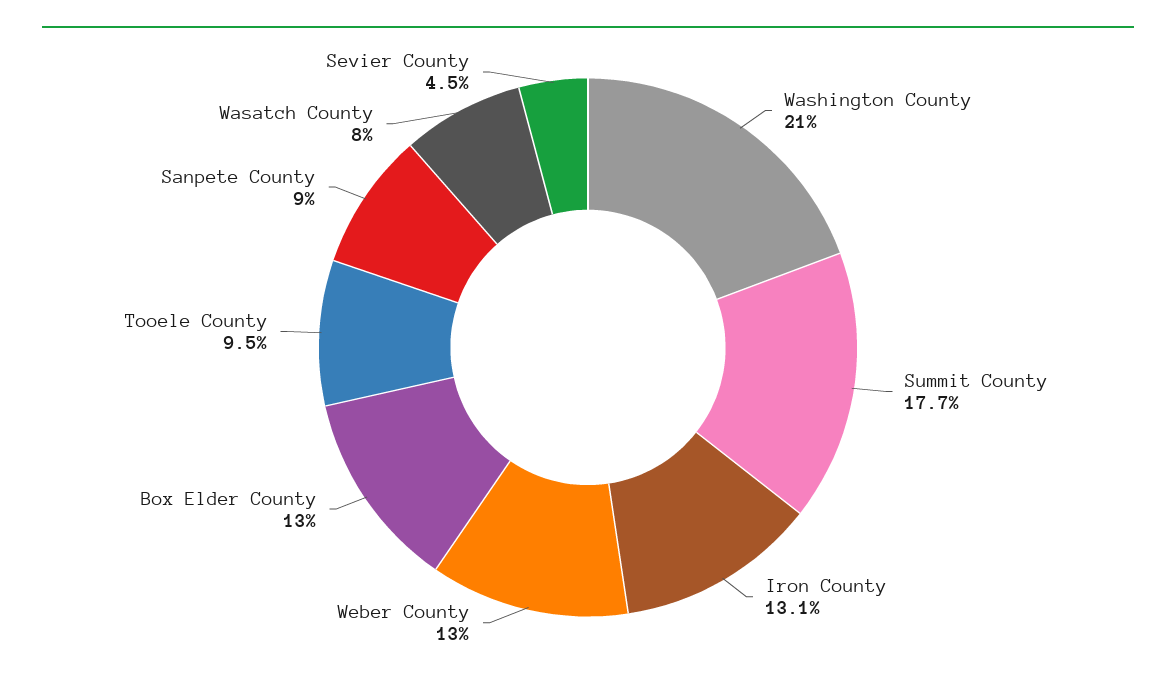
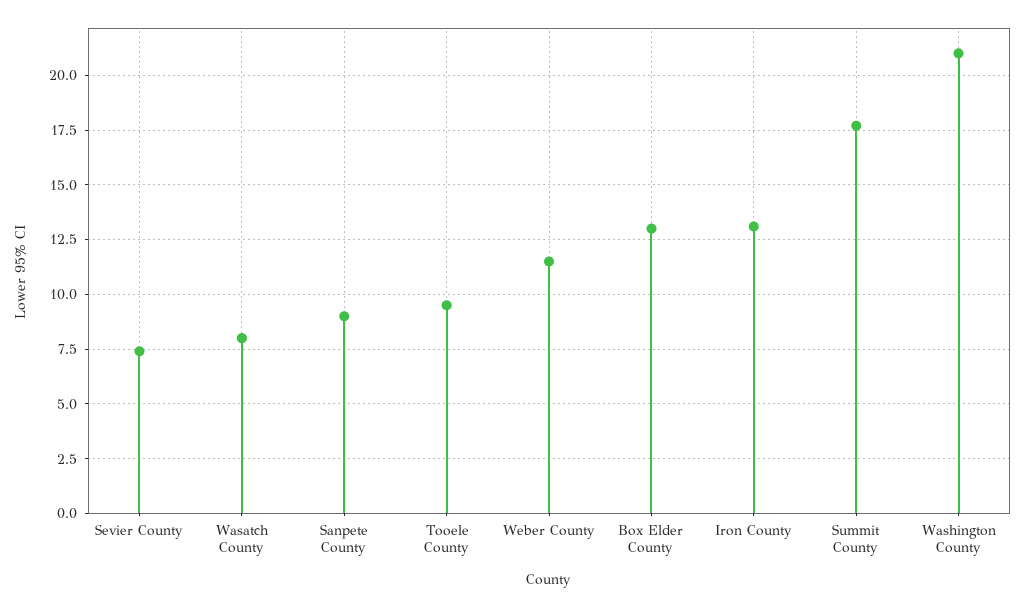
Weber County: 13 -> 11.5
Sevier County: 4.5 -> 7.5

